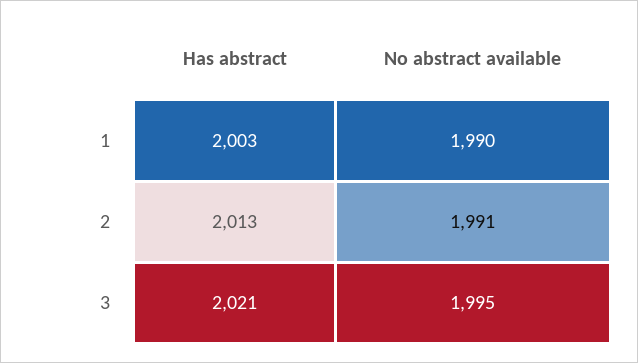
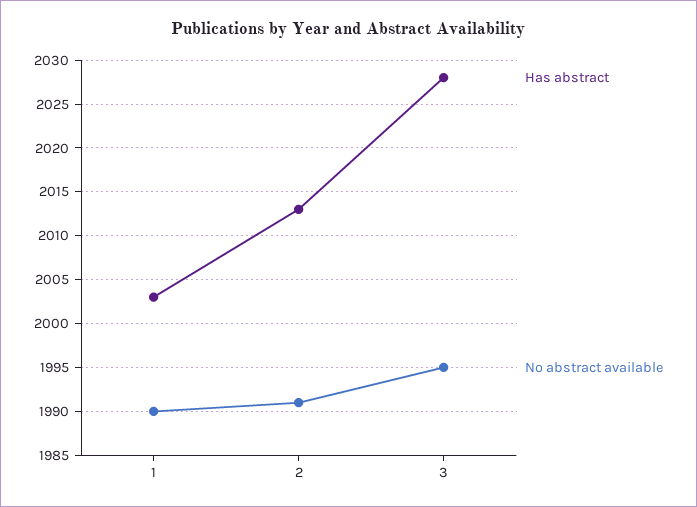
Has abstract, 3: 2021 -> 2028

